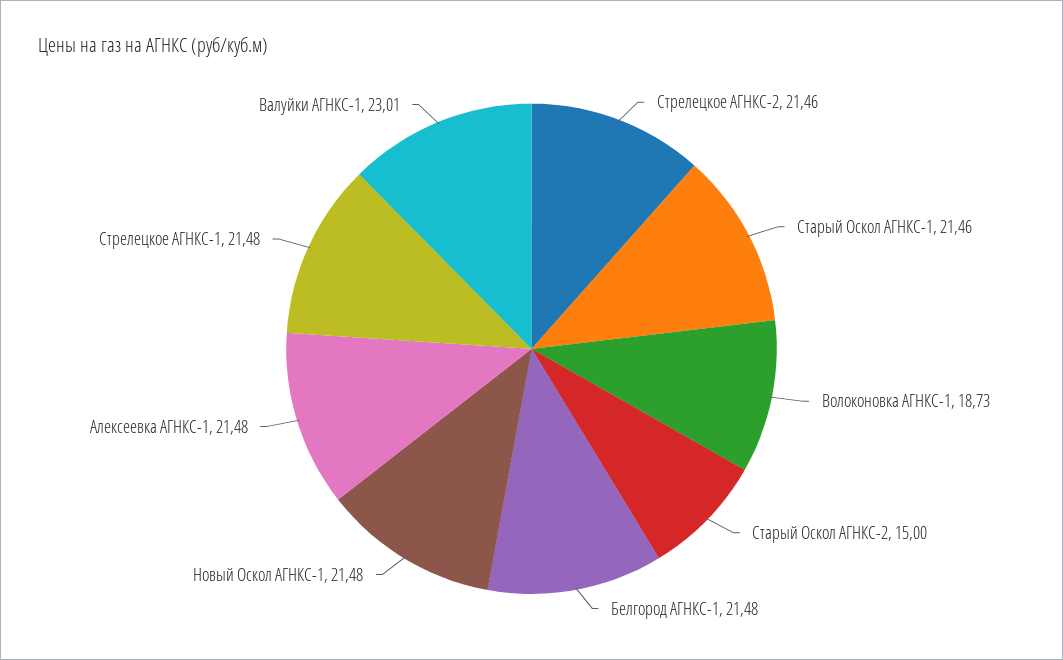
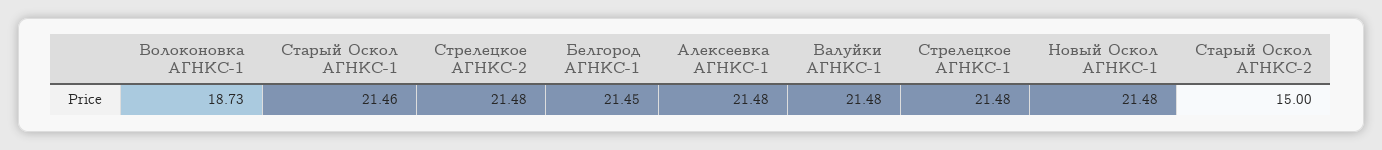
Стрелецкое АГНКС-2: 21.46 -> 21.48
Белгород АГНКС-1: 21.48 -> 21.45
Валуйки АГНКС-1: 23.01 -> 21.48

